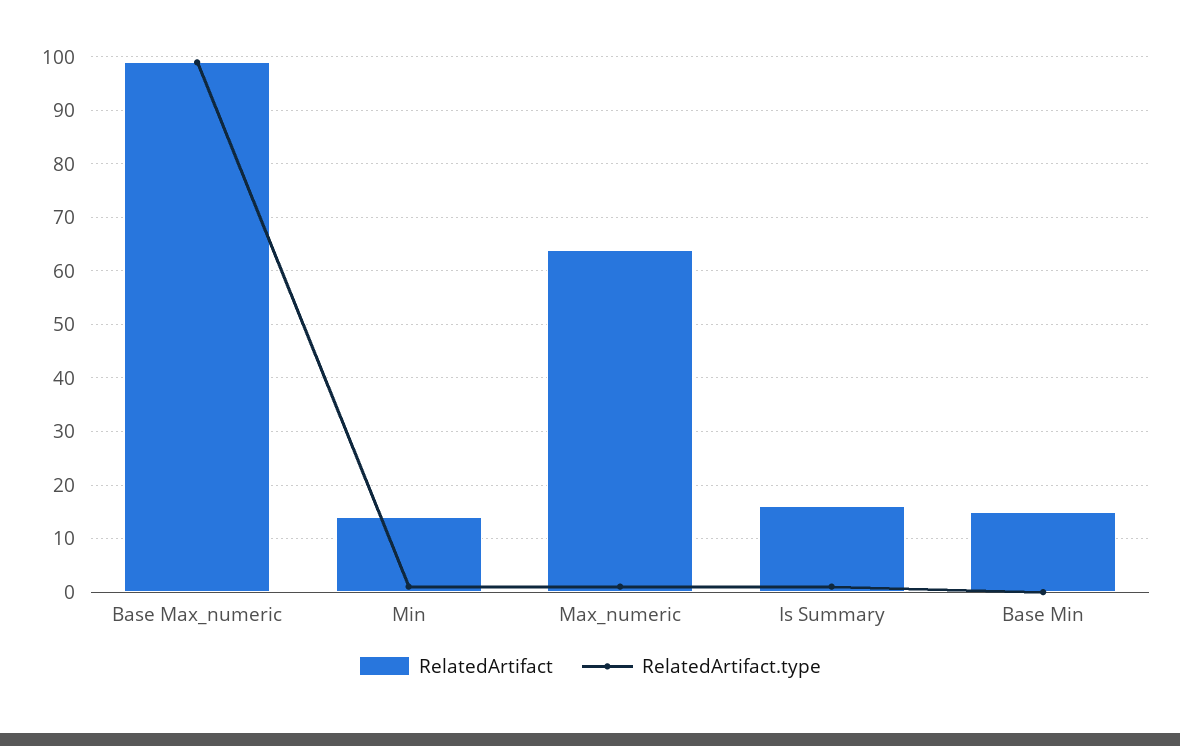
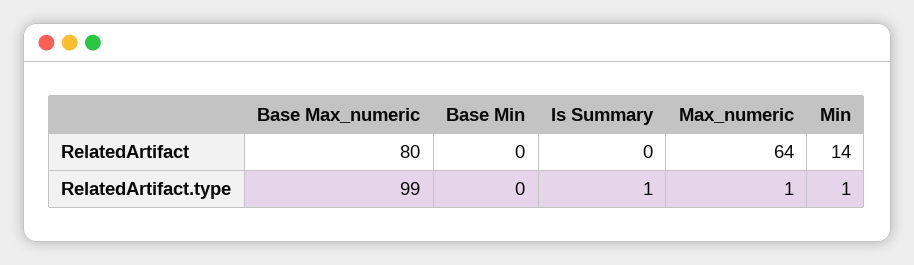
RelatedArtifact, Base Max_numeric: 100 -> 80
RelatedArtifact, Is Summary: 15 -> 0
RelatedArtifact, Base Min: 15 -> 0

